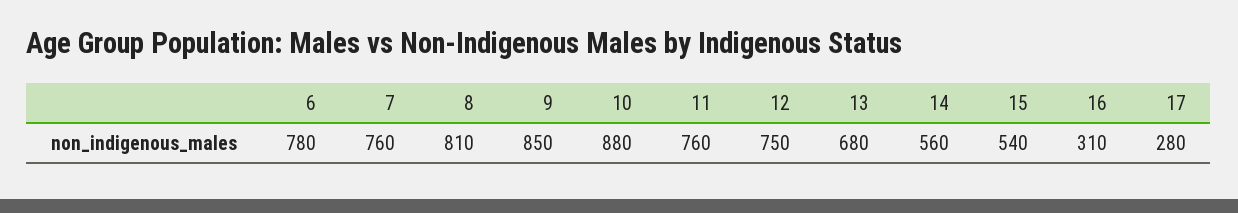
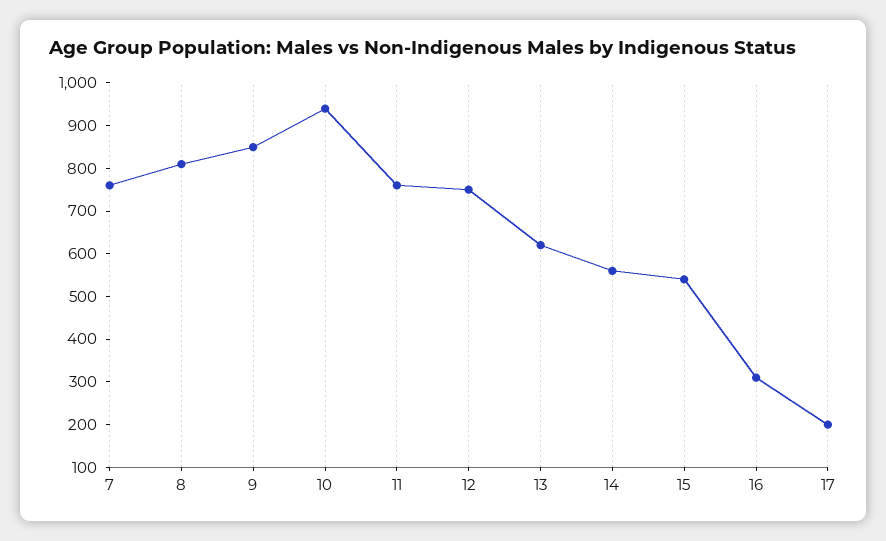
6: 780 -> none
10: 880 -> 940
13: 680 -> 620
17: 280 -> 200

